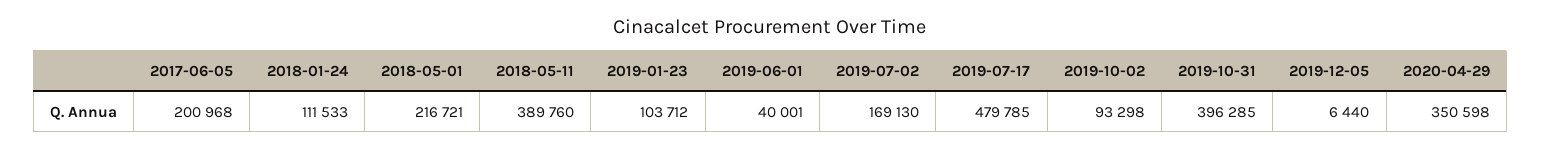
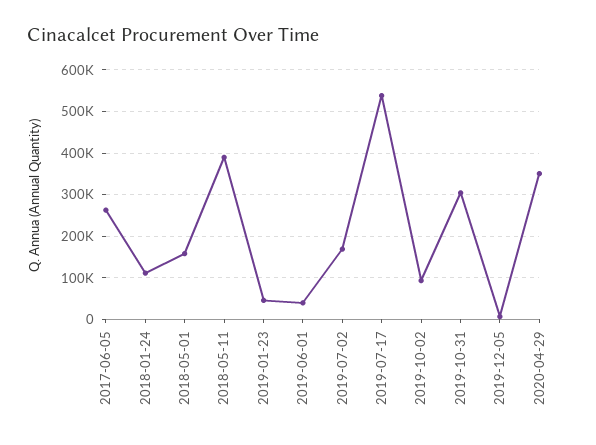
2017-06-05: 200968 -> 260000
2018-05-01: 216721 -> 160000
2019-01-23: 103712 -> 40000
2019-07-17: 479785 -> 540000
2019-10-31: 396285 -> 300000

